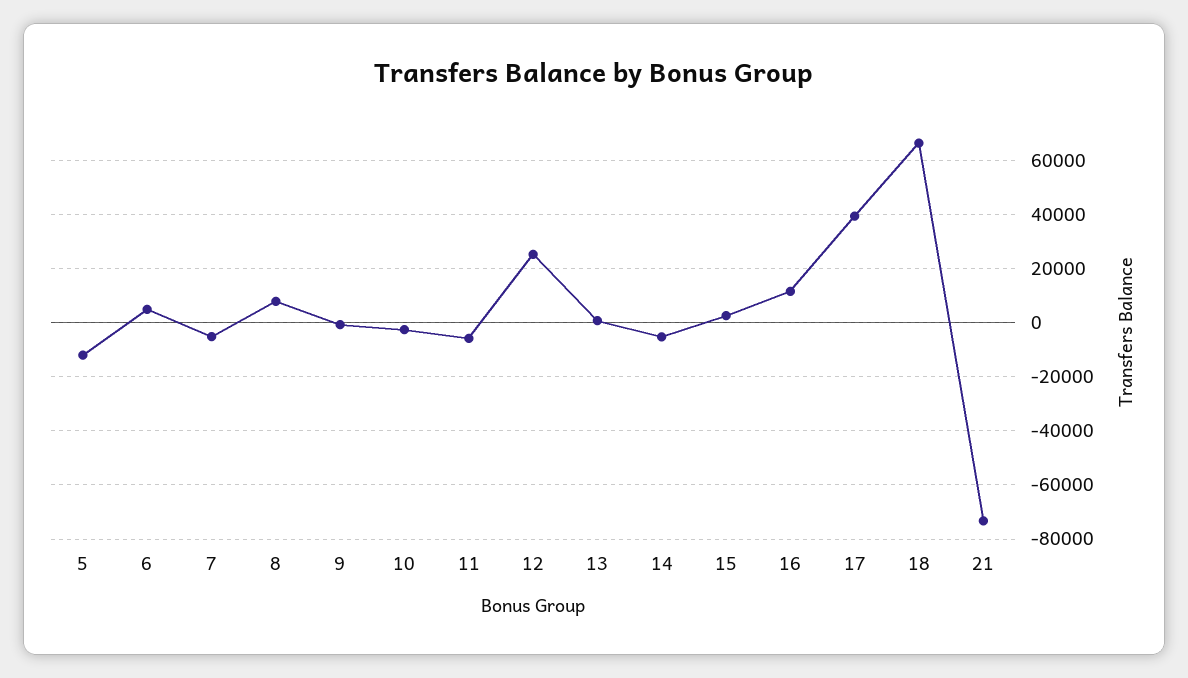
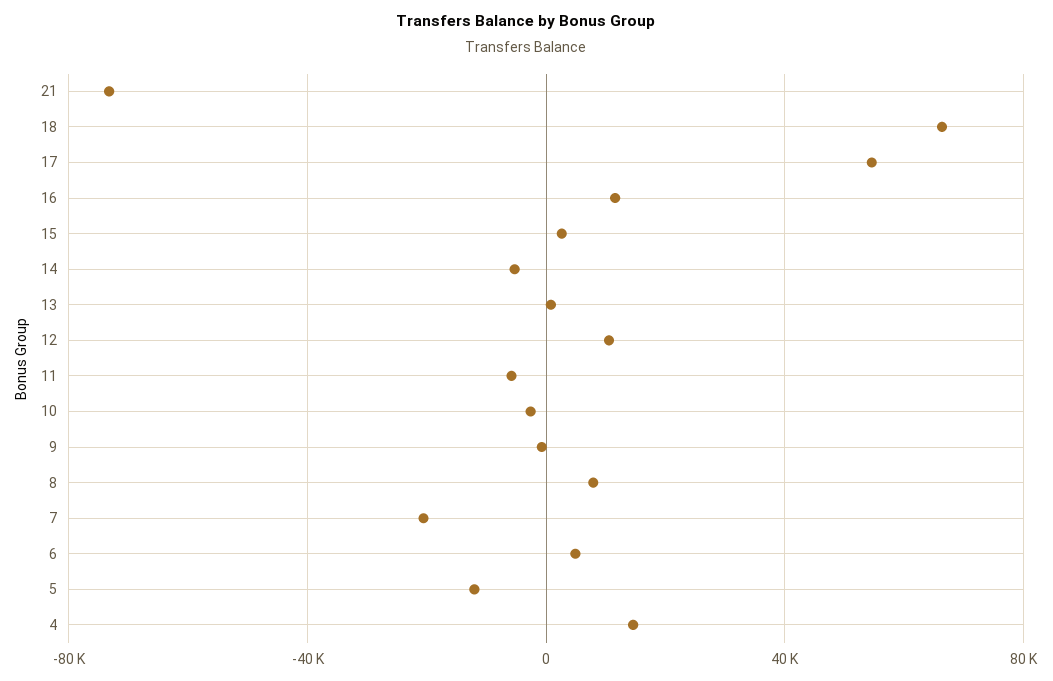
7: -5000 -> -20000
12: 25000 -> 10000
17: 40000 -> 55000
4: none -> 15000

